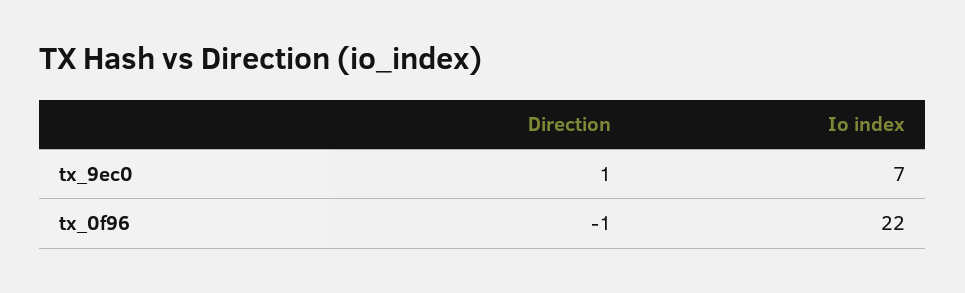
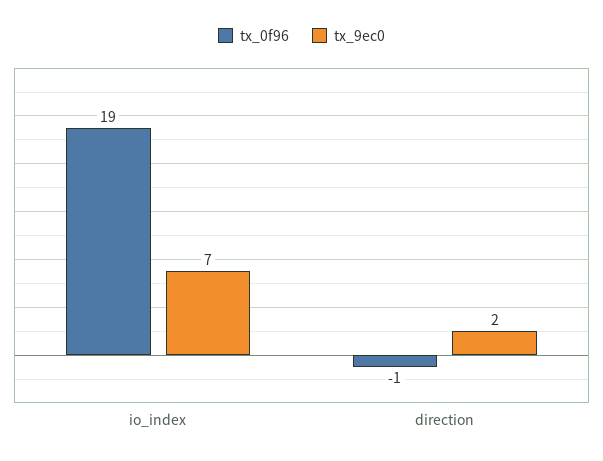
tx_9ec0, Direction: 1 -> 2
tx_0f96, Io index: 22 -> 19

